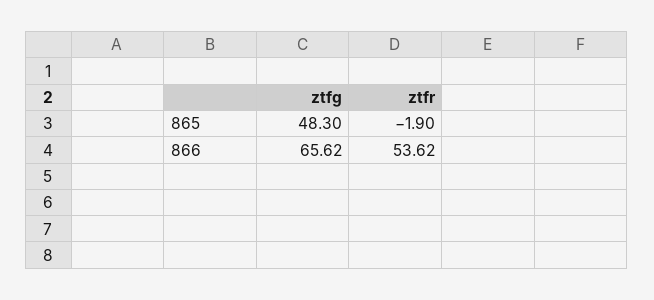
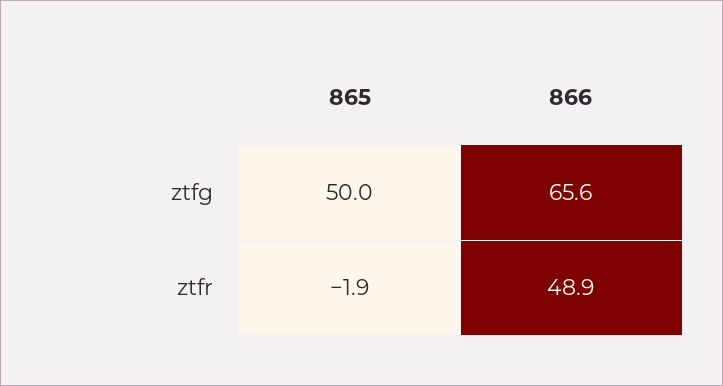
ztfg, 865: 48.3 -> 50
ztfr, 866: 53.62 -> 48.9

